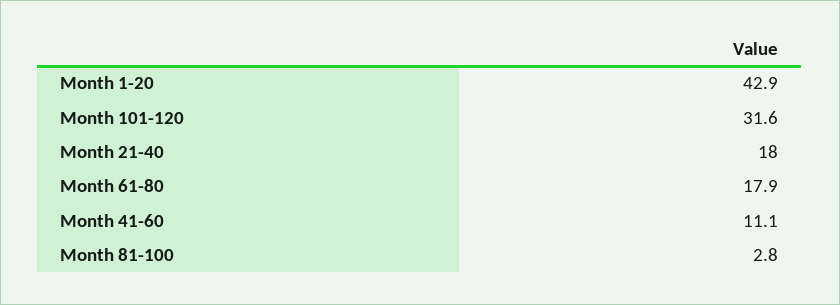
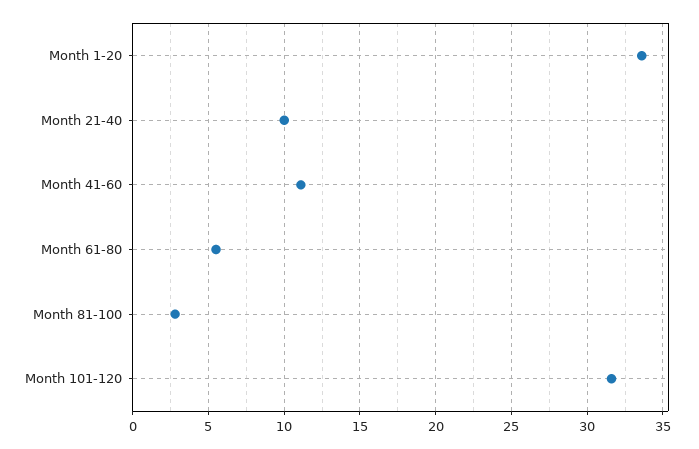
Month 1-20: 42.9 -> 33.5
Month 21-40: 18 -> 10
Month 61-80: 17.9 -> 5.5

